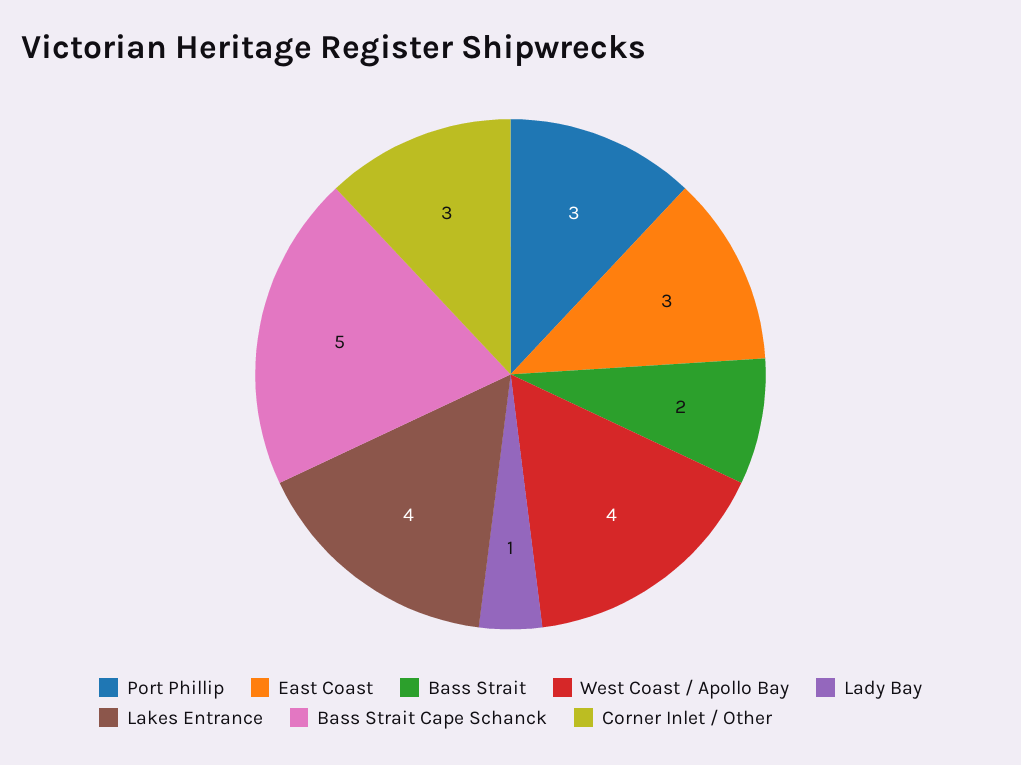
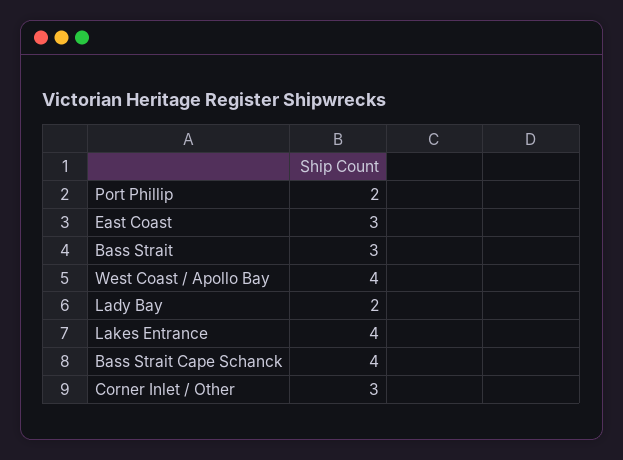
Port Phillip: 3 -> 2
Bass Strait: 2 -> 3
Lady Bay: 1 -> 2
Bass Strait Cape Schanck: 5 -> 4

